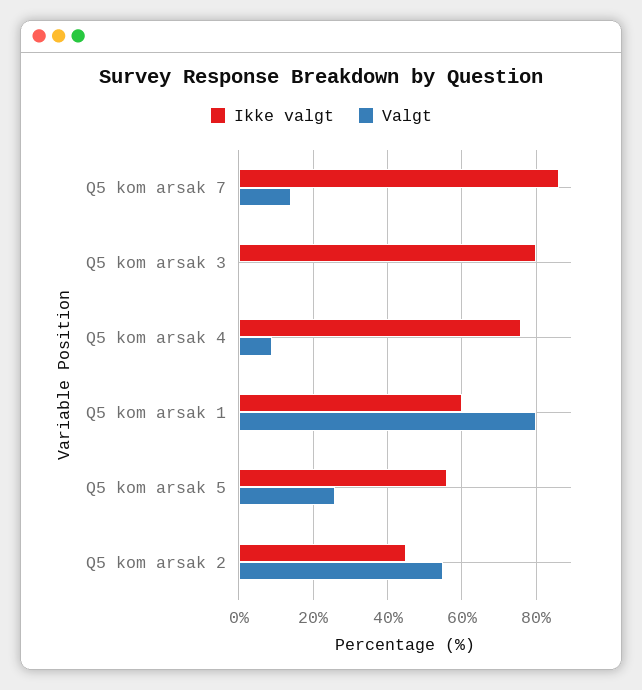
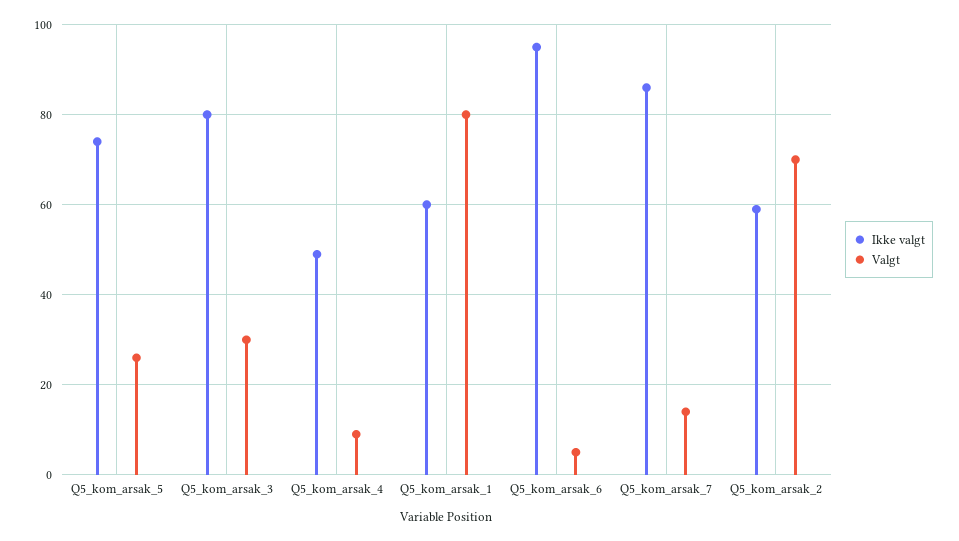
Valgt, Q5 kom arsak 3: 0 -> 30
Ikke valgt, Q5 kom arsak 4: 75 -> 50
Ikke valgt, Q5 kom arsak 5: 55 -> 75
Ikke valgt, Q5 kom arsak 2: 45 -> 60
Valgt, Q5 kom arsak 2: 55 -> 70
Ikke valgt, Q5_kom_arsak_6: none -> 95
Valgt, Q5_kom_arsak_6: none -> 5

